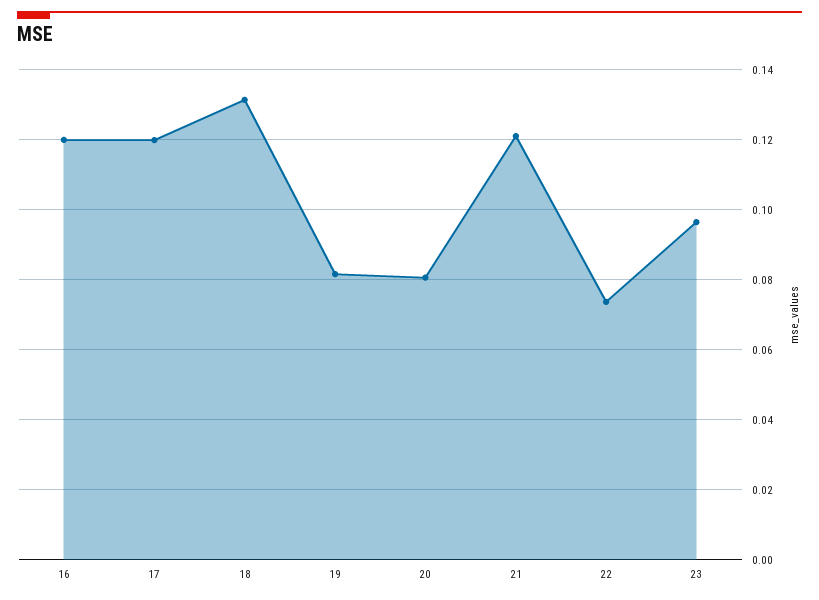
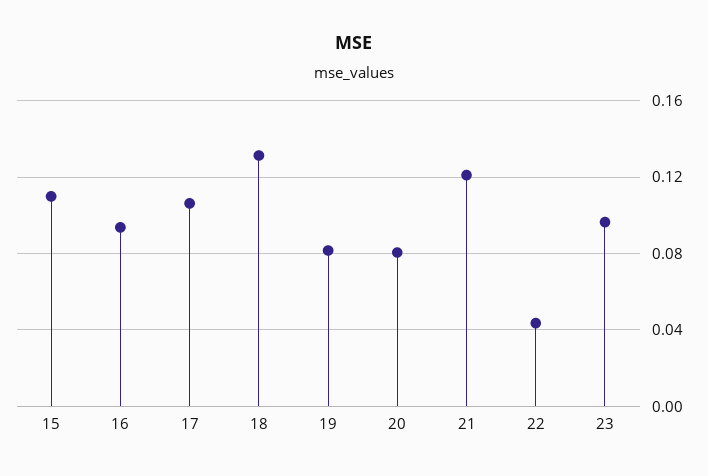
16: 0.12 -> 0.095
17: 0.12 -> 0.105
22: 0.074 -> 0.045
15: none -> 0.11

